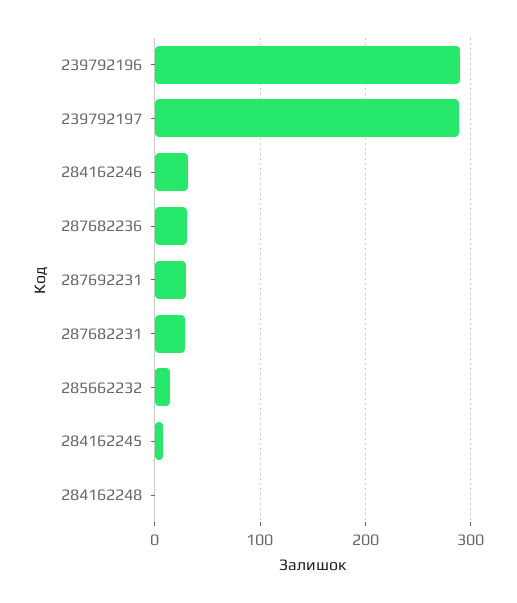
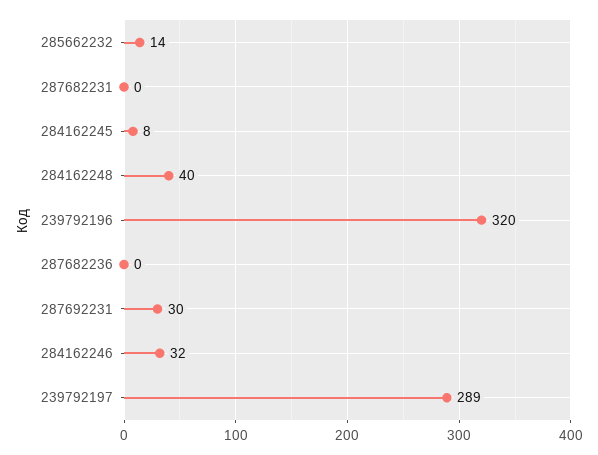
239792196: 290 -> 320
287682236: 30 -> 0
287682231: 30 -> 0
284162248: 0 -> 40

